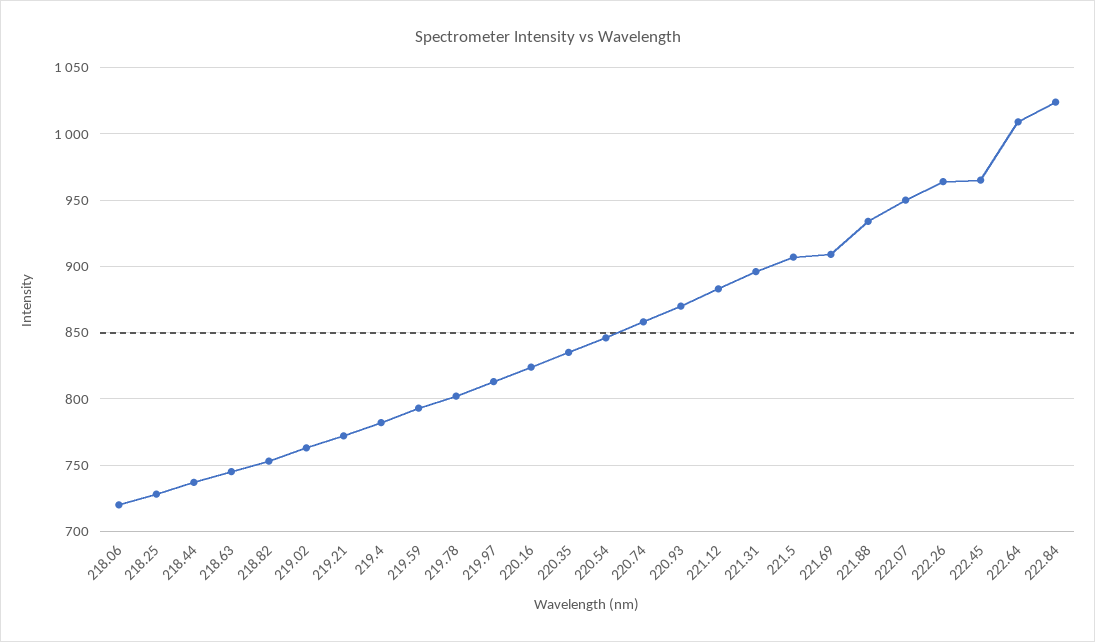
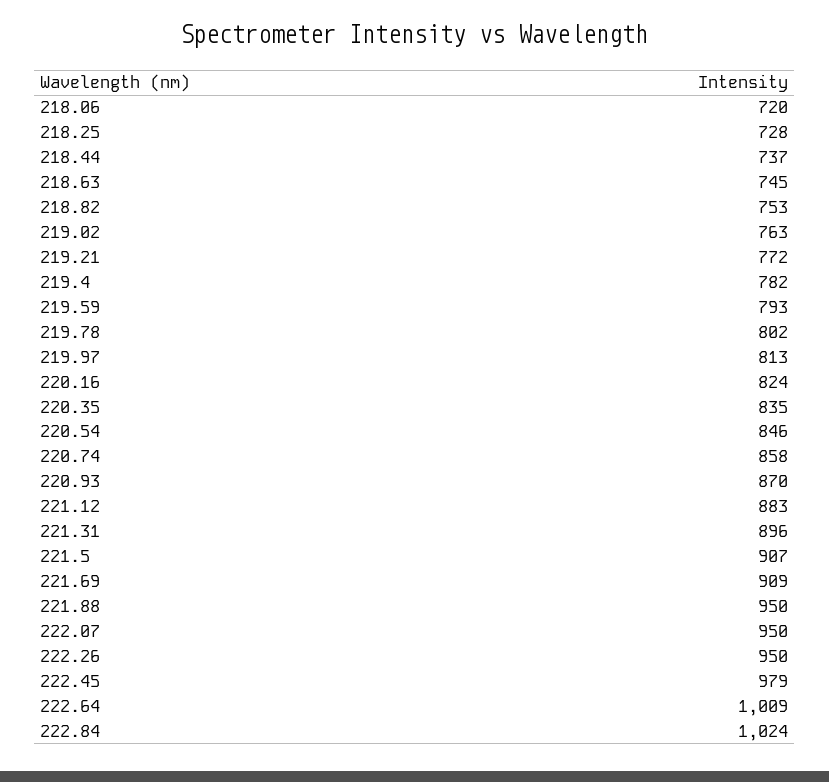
221.88: 935 -> 950
222.26: 965 -> 950
222.45: 965 -> 979

